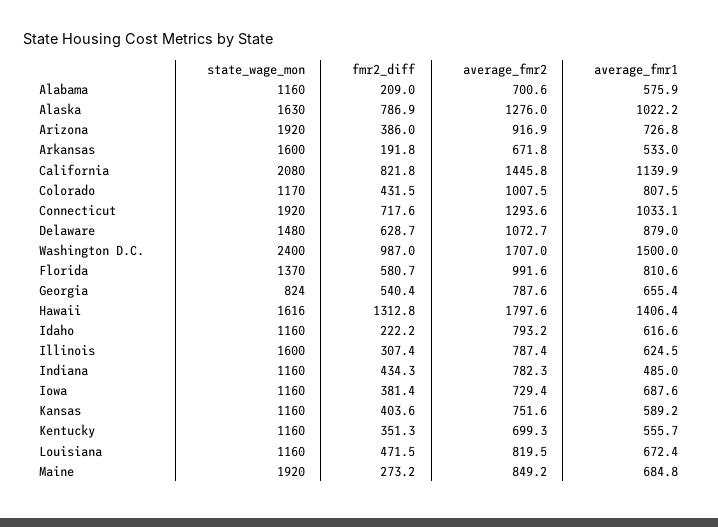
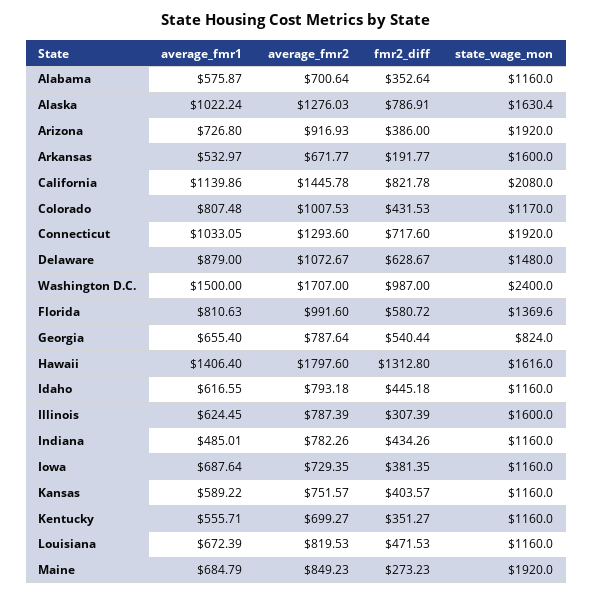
fmr2_diff, Alabama: 209 -> 352.64
fmr2_diff, Idaho: 222.2 -> 445.18

